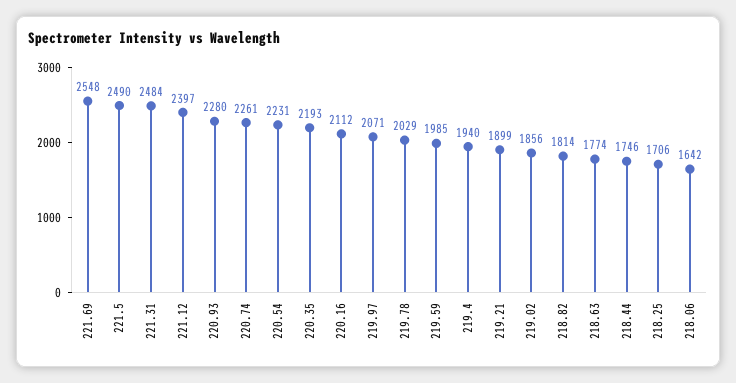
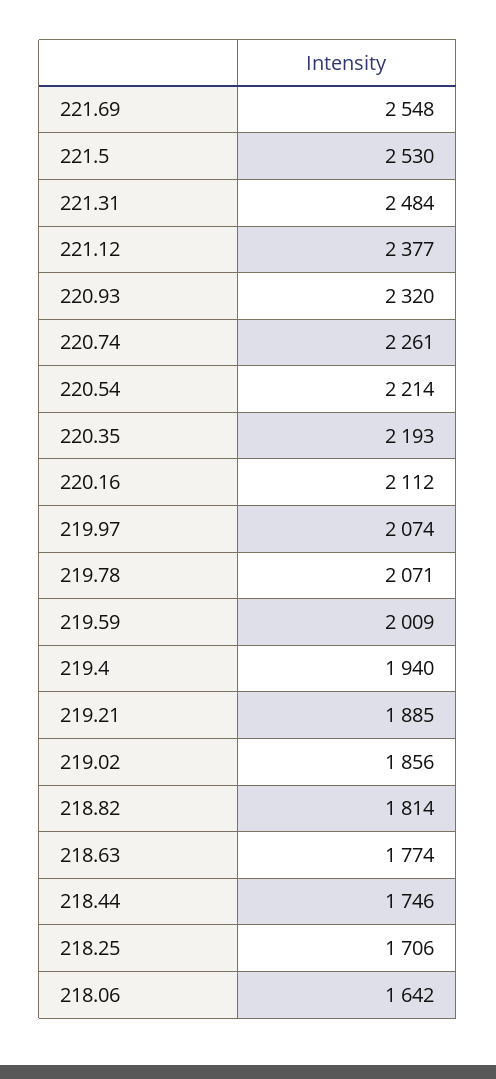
221.5: 2490 -> 2530
221.12: 2397 -> 2377
220.93: 2280 -> 2320
220.54: 2231 -> 2214
219.97: 2071 -> 2074
219.78: 2029 -> 2071
219.59: 1985 -> 2009
219.21: 1899 -> 1885

